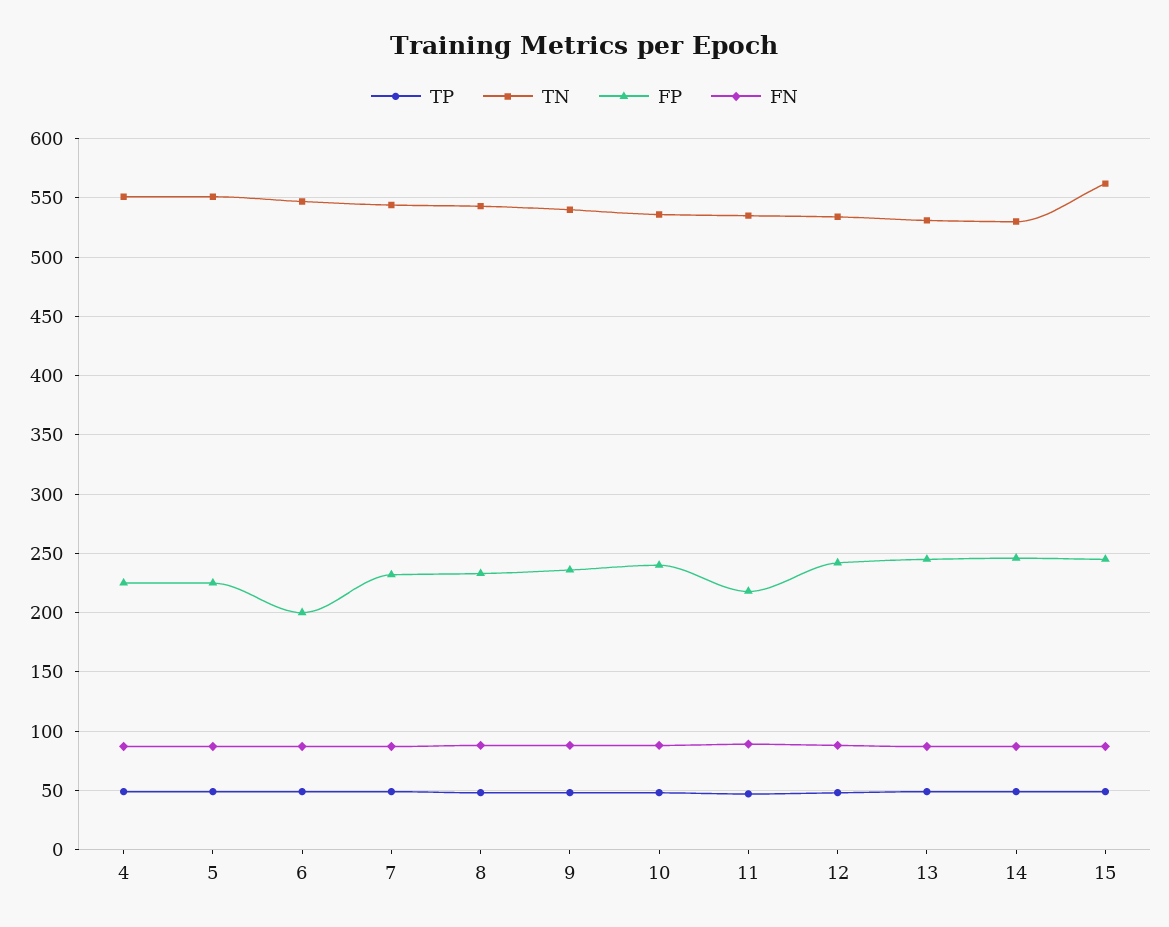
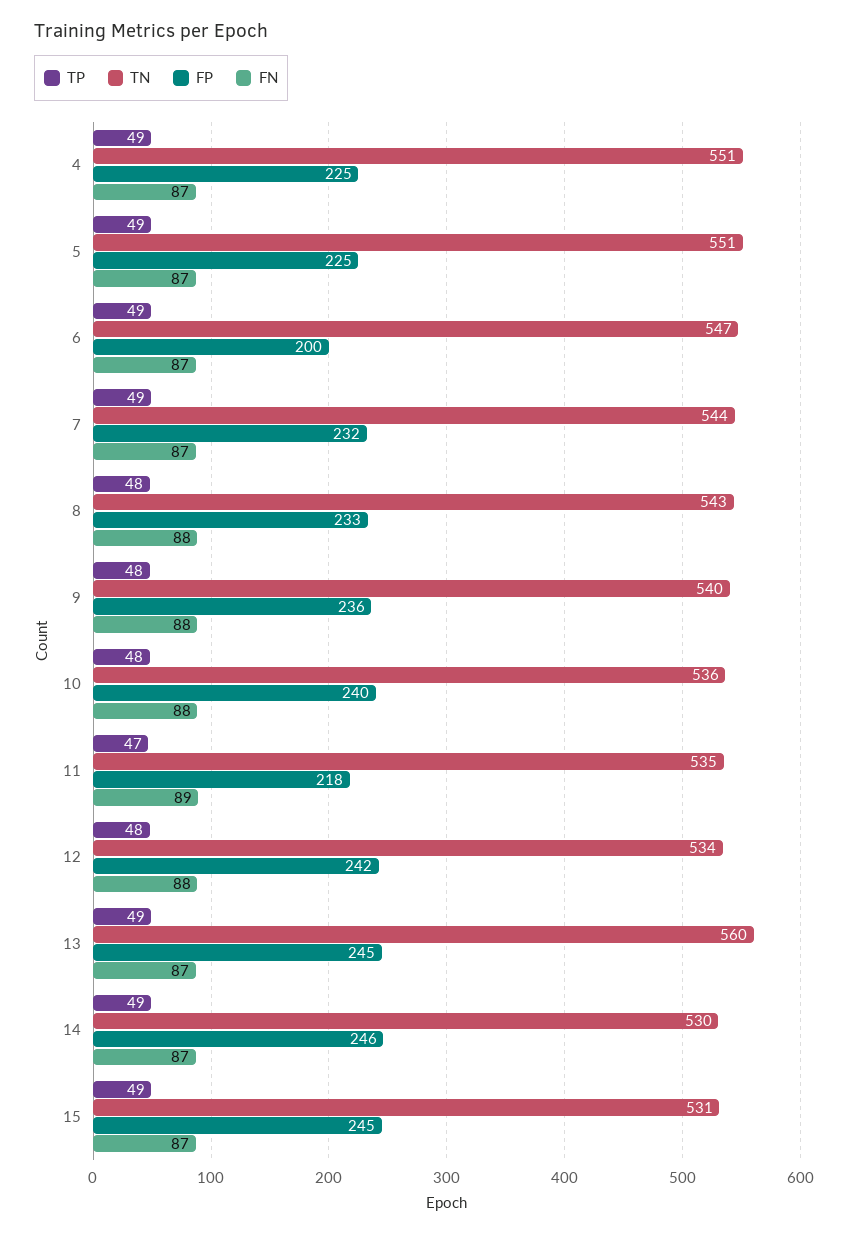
TN, 13: 530 -> 560
TN, 15: 560 -> 531

